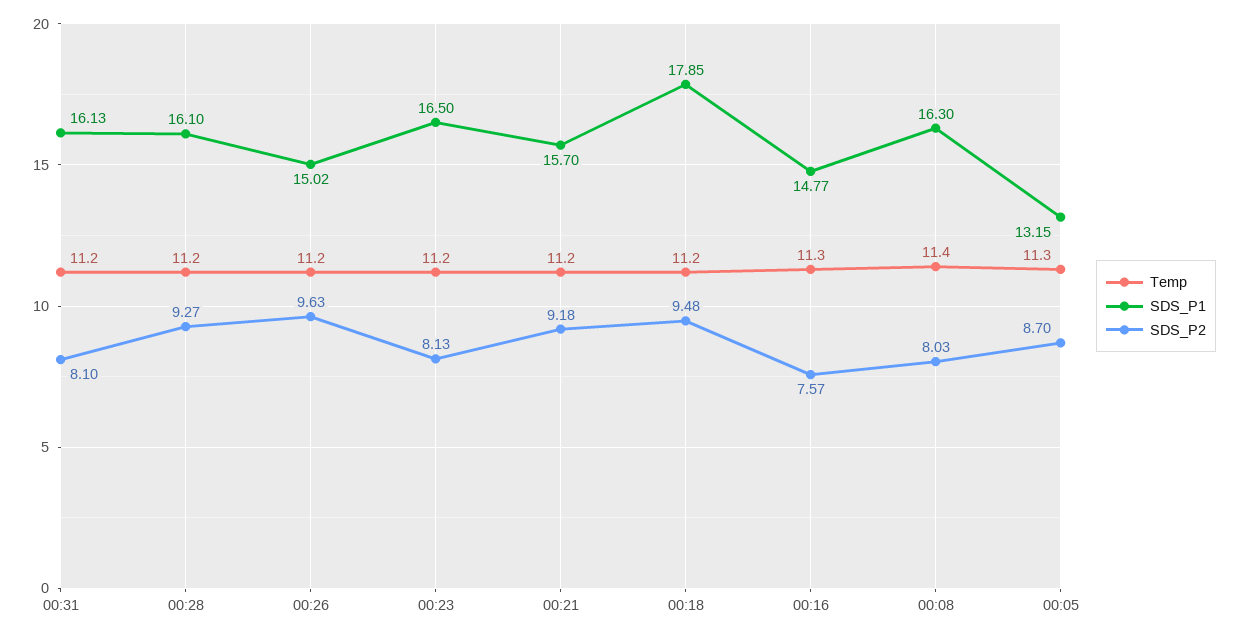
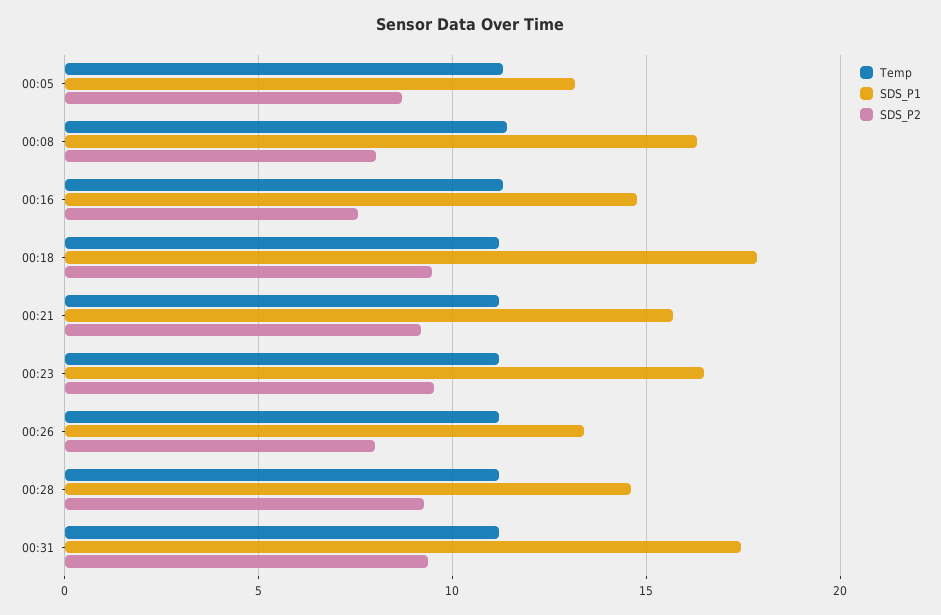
SDS_P1, 00:31: 16.13 -> 17.5
SDS_P2, 00:31: 8.1 -> 9.5
SDS_P1, 00:28: 16.1 -> 14.5
SDS_P1, 00:26: 15.02 -> 13.5
SDS_P2, 00:26: 9.63 -> 8
SDS_P2, 00:23: 8.13 -> 9.5

